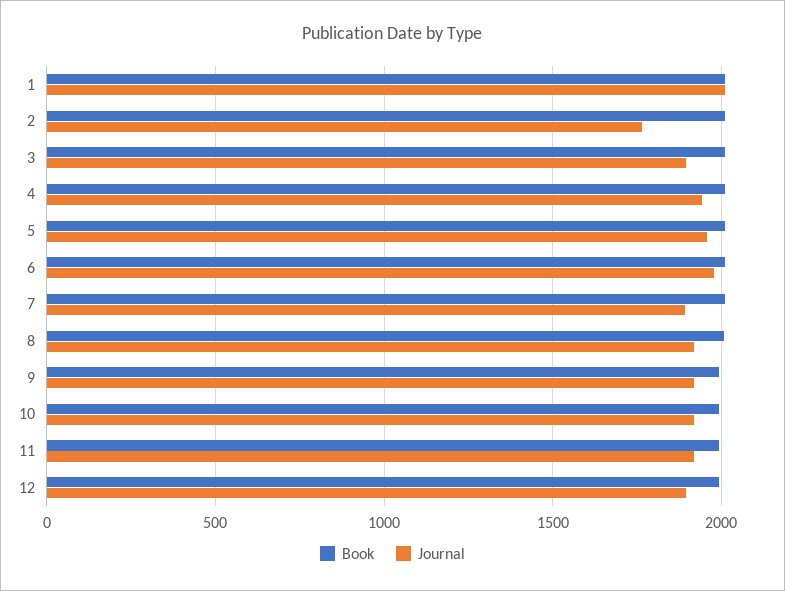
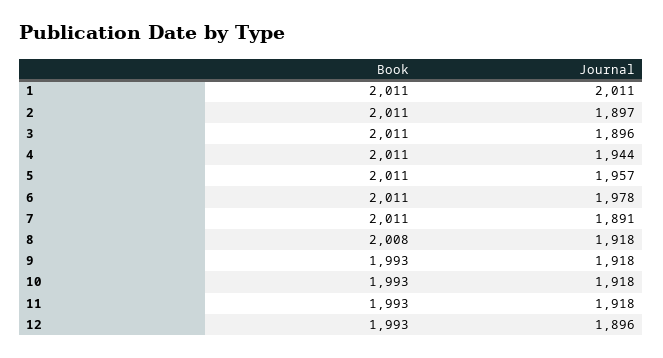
Journal, 2: 1750 -> 1897

